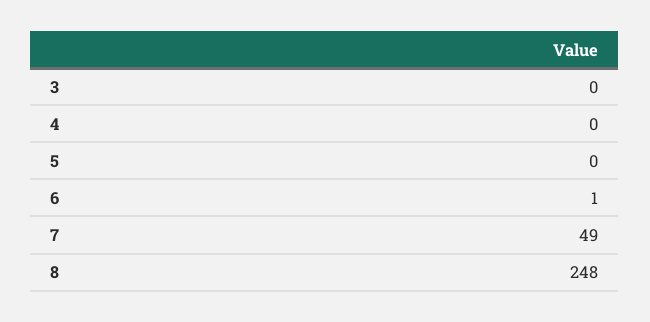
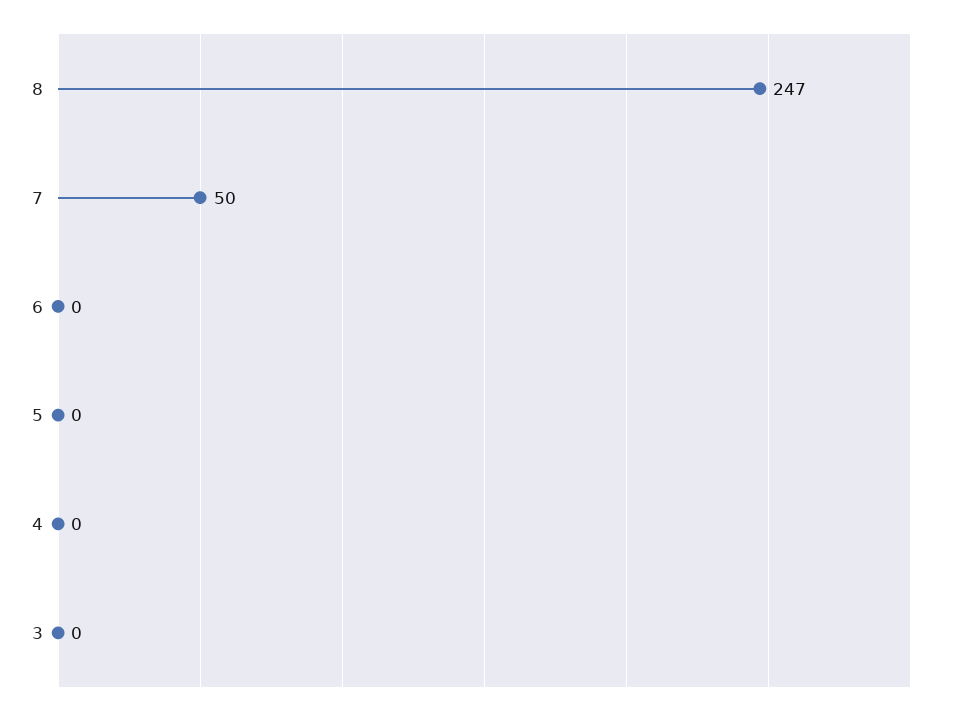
6: 1 -> 0
7: 49 -> 50
8: 248 -> 247

